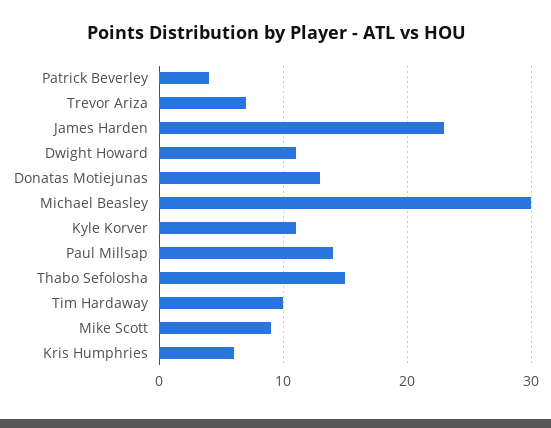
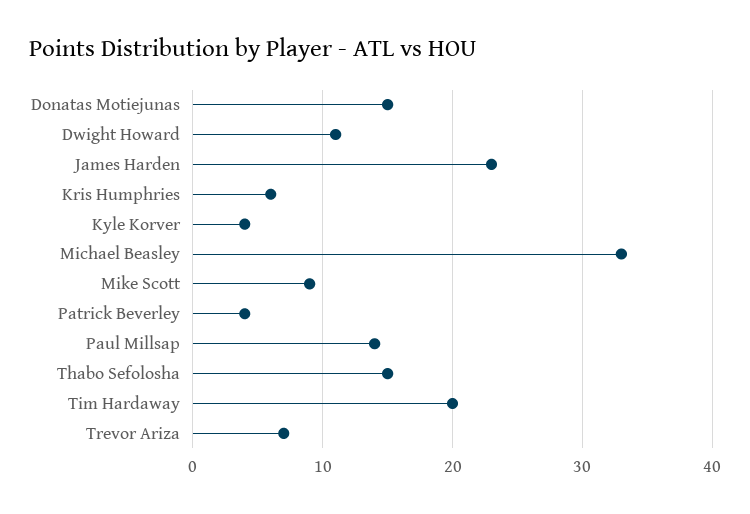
Donatas Motiejunas: 13 -> 15
Michael Beasley: 30 -> 33
Kyle Korver: 11 -> 4
Tim Hardaway: 10 -> 20

